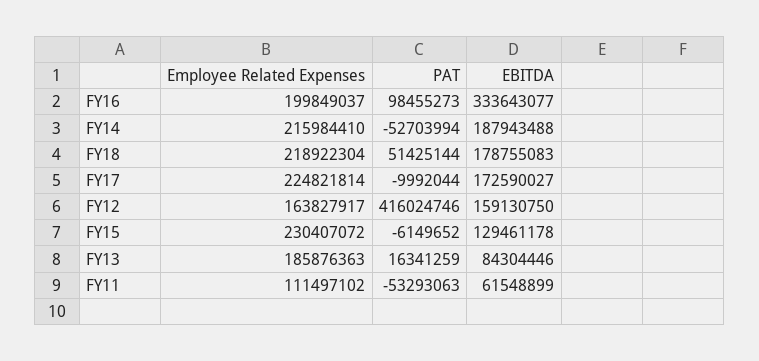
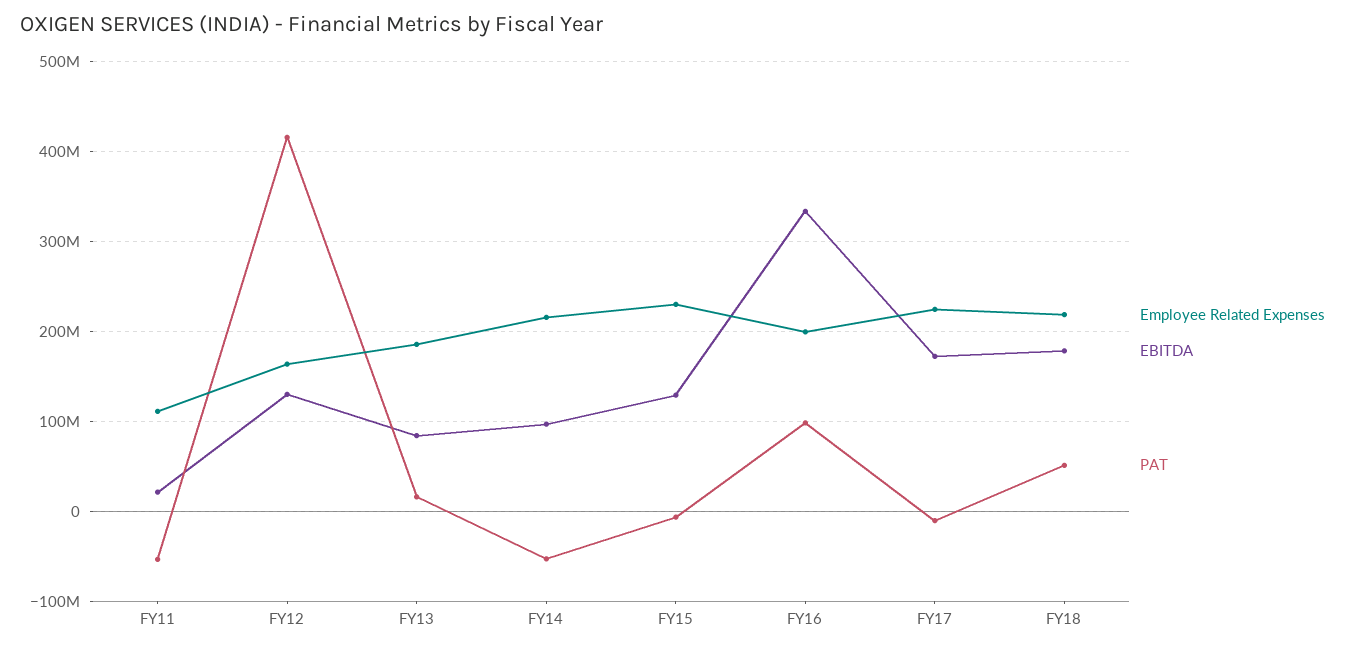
EBITDA, FY14: 187943488 -> 100000000
EBITDA, FY12: 159130750 -> 130000000
EBITDA, FY11: 61548899 -> 20000000

